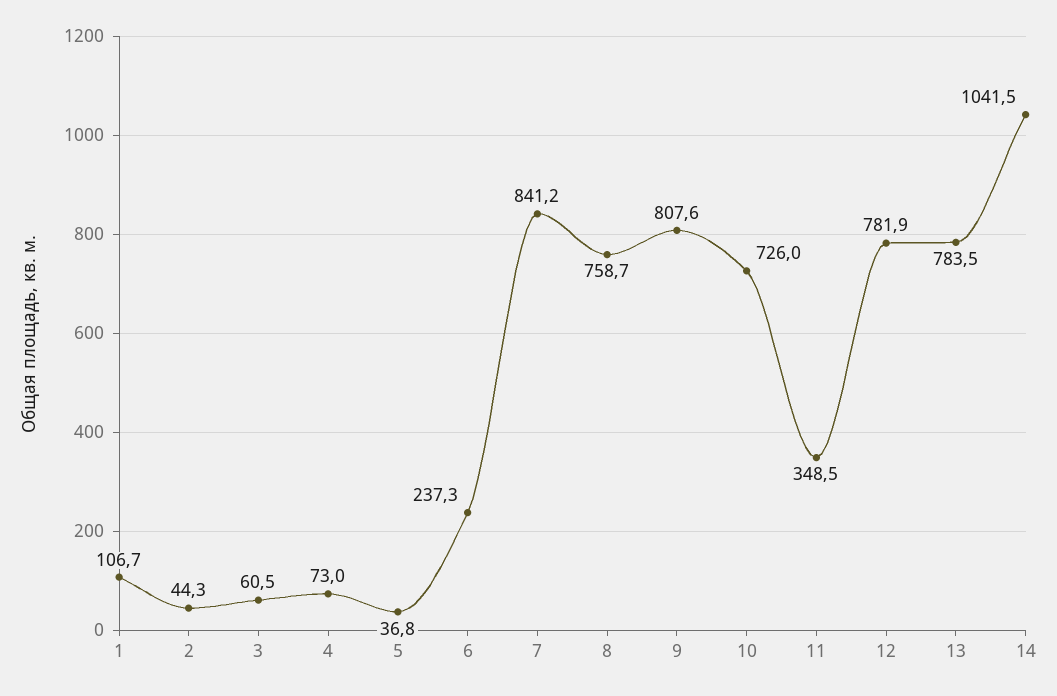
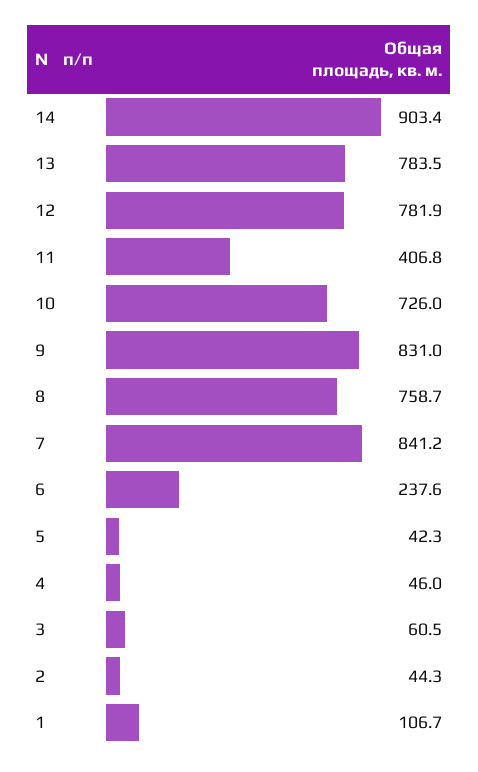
4: 73 -> 46
5: 36.8 -> 42.3
6: 237.3 -> 237.6
9: 807.6 -> 831
11: 348.5 -> 406.8
14: 1041.5 -> 903.4

